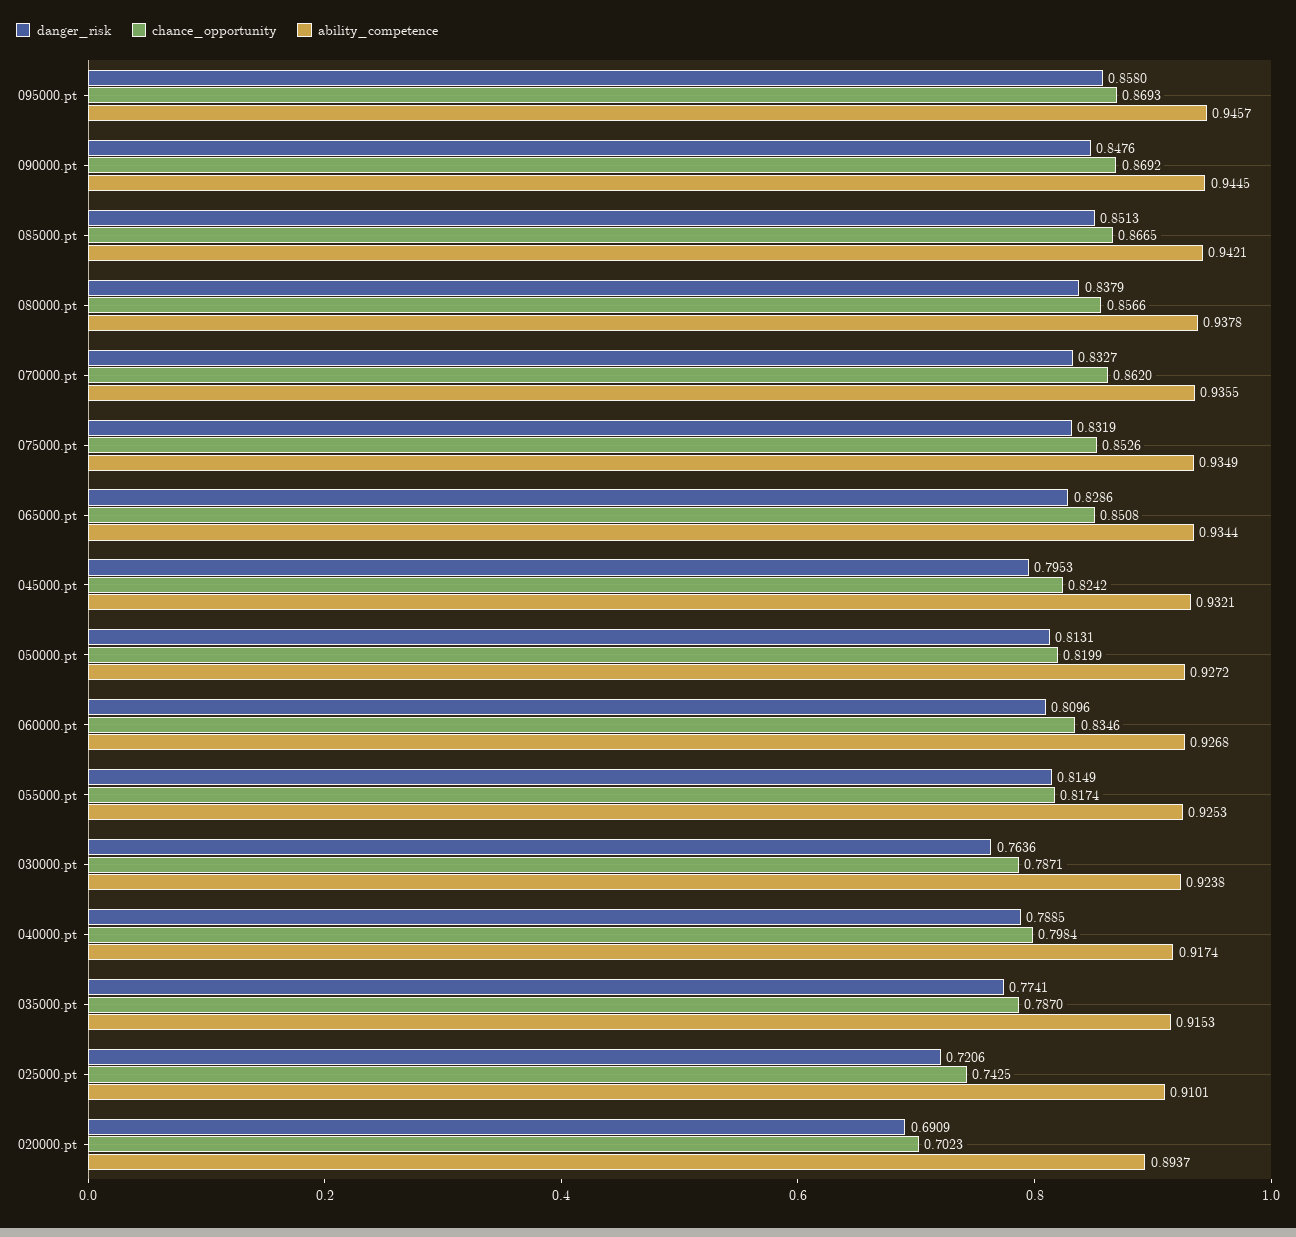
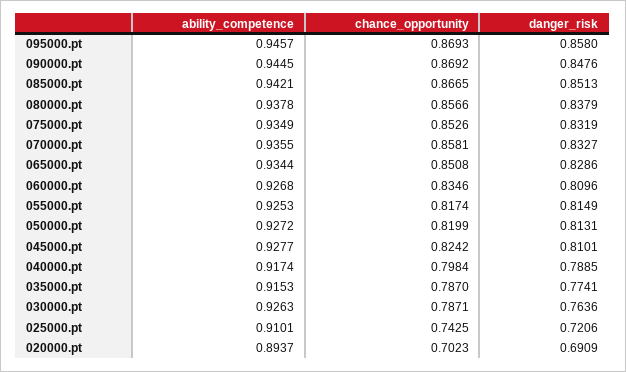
chance_opportunity, 070000.pt: 0.862 -> 0.8581
danger_risk, 045000.pt: 0.7953 -> 0.8101
ability_competence, 045000.pt: 0.9321 -> 0.9277
ability_competence, 030000.pt: 0.9238 -> 0.9263

